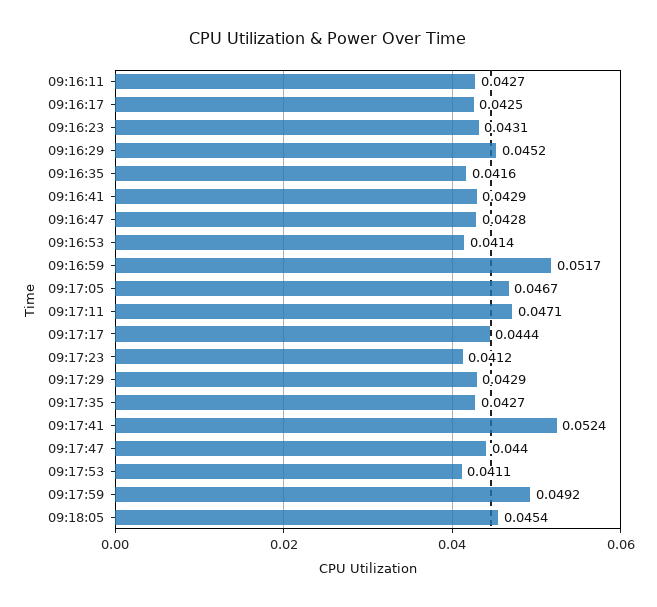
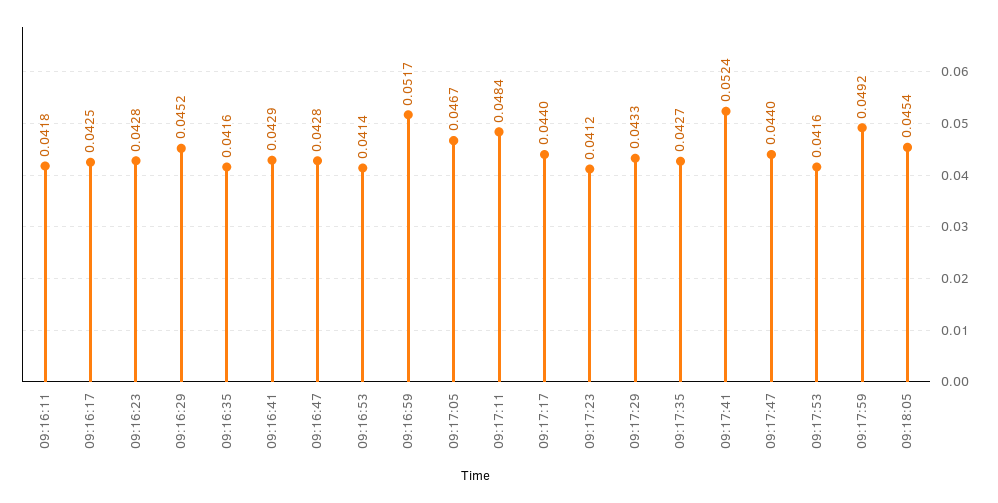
09:16:11: 0.0427 -> 0.0418
09:16:23: 0.0431 -> 0.0428
09:17:11: 0.0471 -> 0.0484
09:17:17: 0.0444 -> 0.044
09:17:29: 0.0429 -> 0.0433
09:17:53: 0.0411 -> 0.0416

